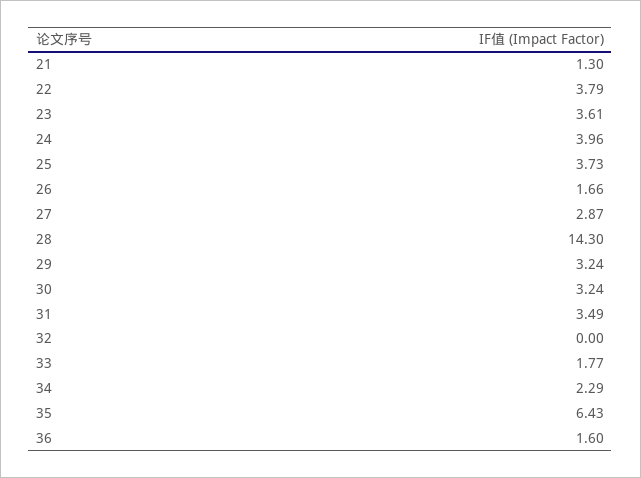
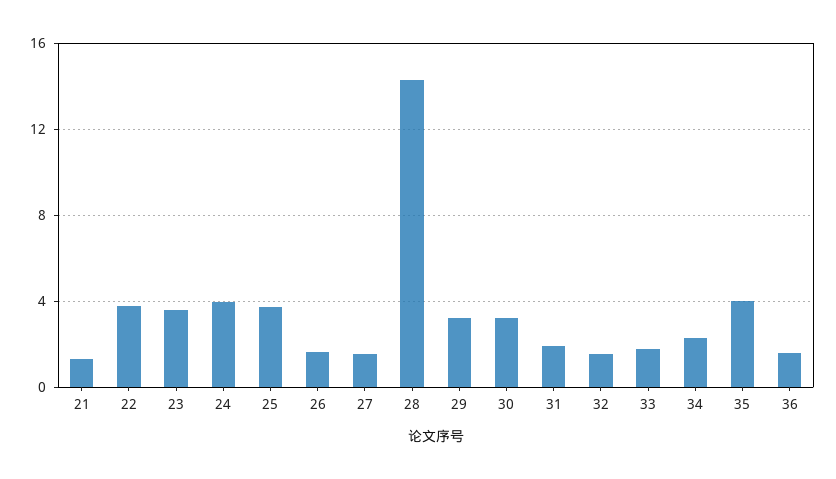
27: 2.87 -> 1.5
31: 3.49 -> 2
32: 0 -> 1.5
35: 6.43 -> 4

